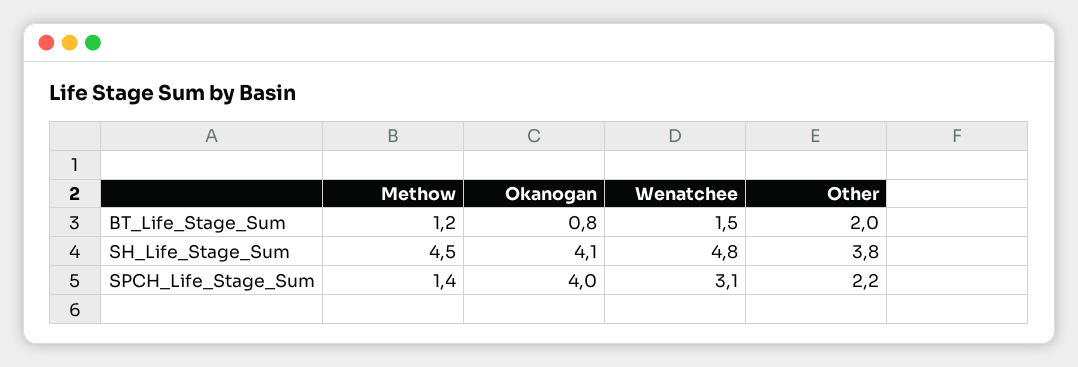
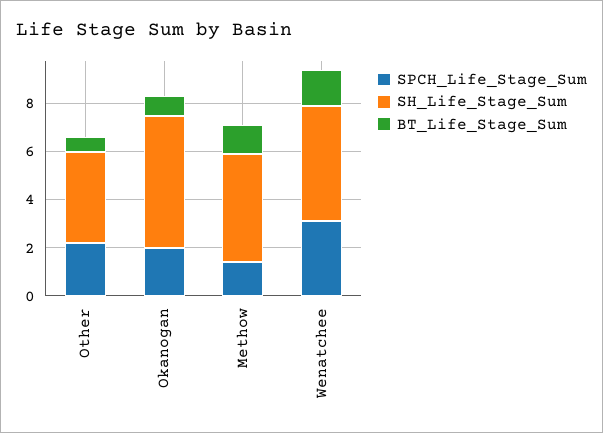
BT_Life_Stage_Sum, Other: 2 -> 0.5
SH_Life_Stage_Sum, Okanogan: 4.1 -> 5.5
SPCH_Life_Stage_Sum, Okanogan: 4 -> 2

